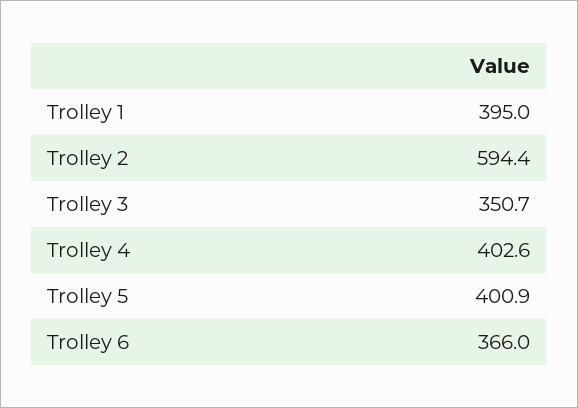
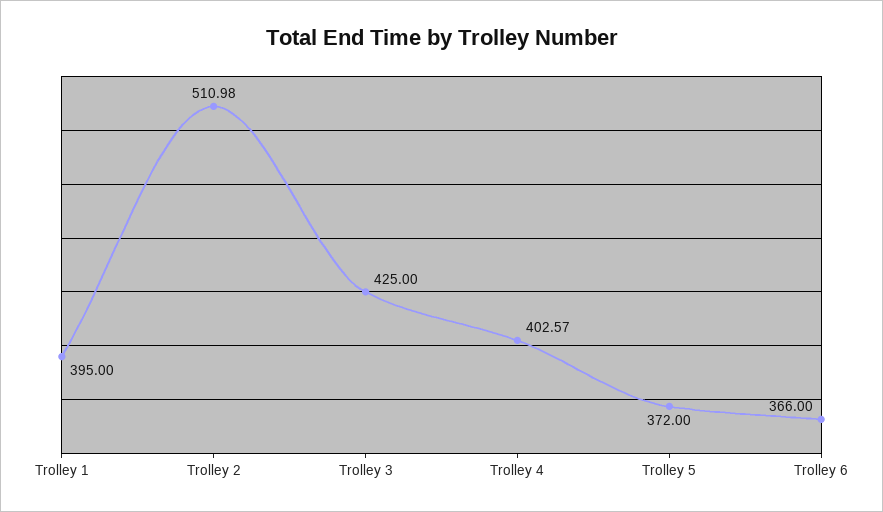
Trolley 2: 594.4 -> 510.98
Trolley 3: 350.7 -> 425
Trolley 5: 400.9 -> 372

